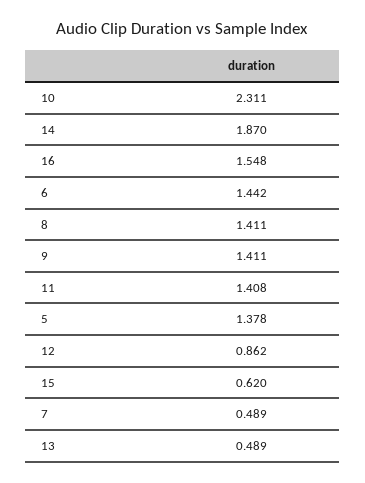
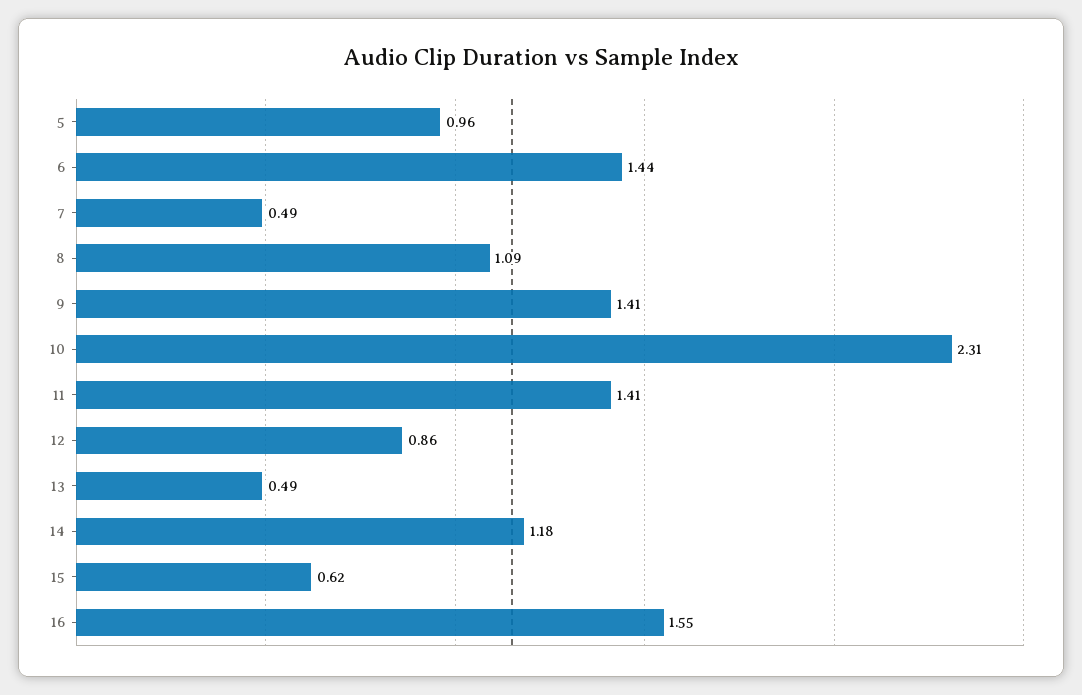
14: 1.87 -> 1.18
8: 1.411 -> 1.09
5: 1.378 -> 0.96

